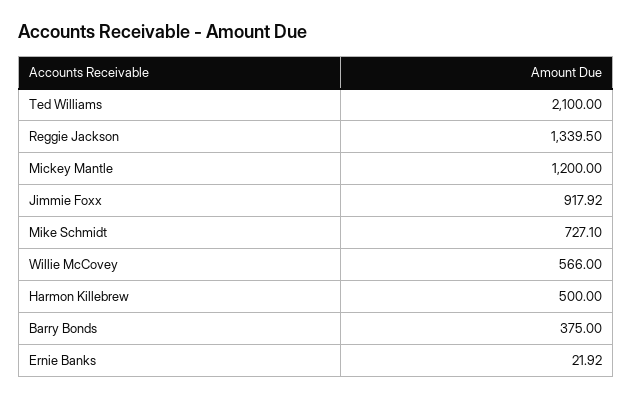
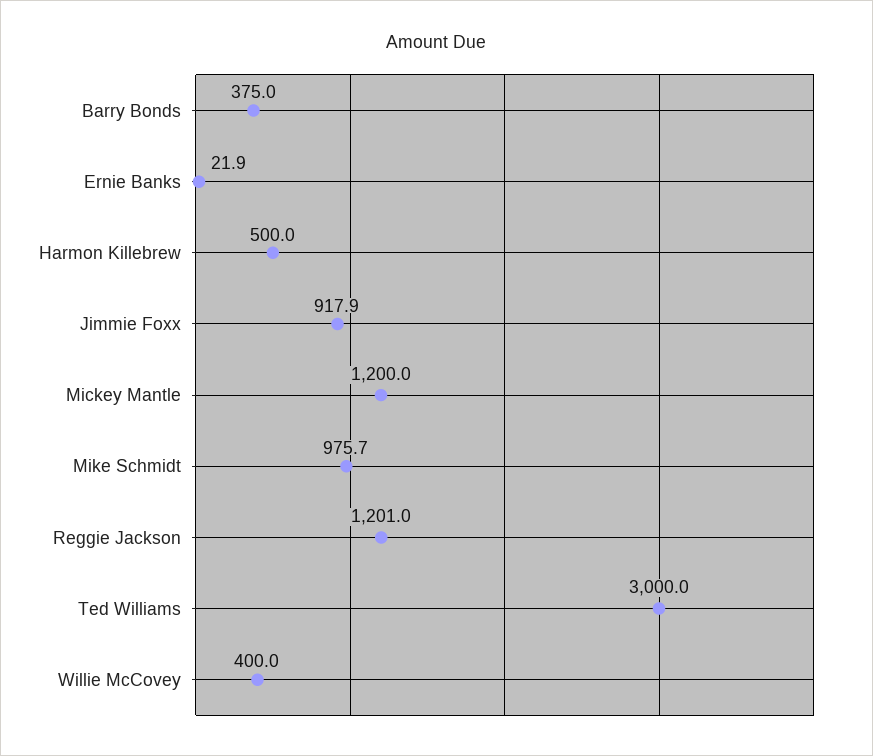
Ted Williams: 2100 -> 3000
Reggie Jackson: 1339.5 -> 1201
Mike Schmidt: 727.1 -> 975.7
Willie McCovey: 566 -> 400

